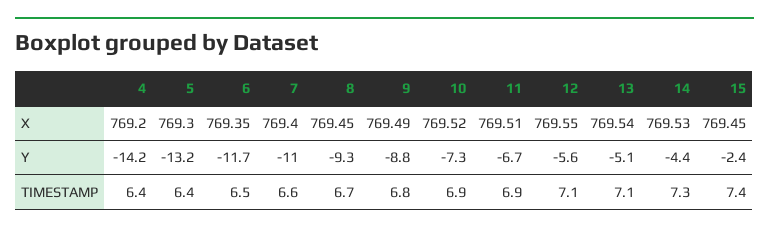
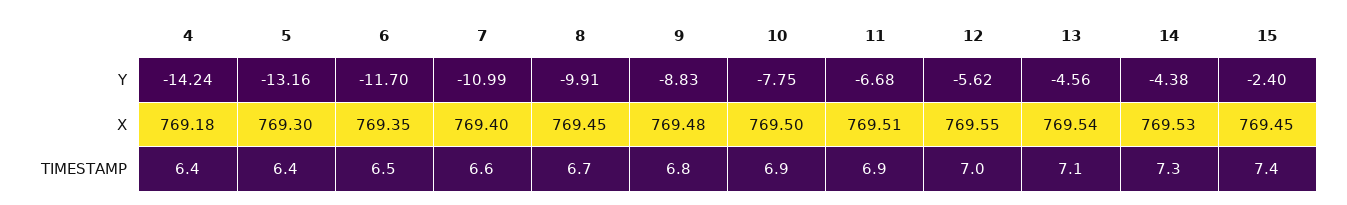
4, X: 769.2 -> 769.18
9, X: 769.49 -> 769.48
10, X: 769.52 -> 769.5
8, Y: -9.3 -> -9.91
10, Y: -7.3 -> -7.75
13, Y: -5.1 -> -4.56
12, TIMESTAMP: 7.1 -> 7

